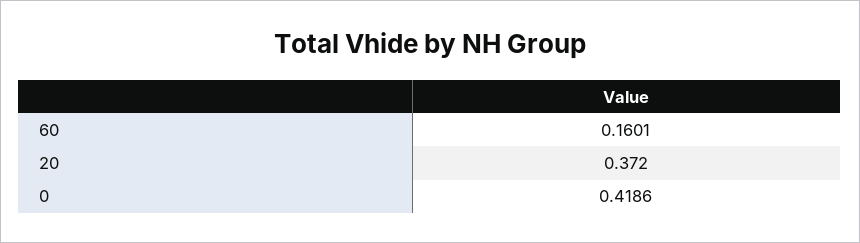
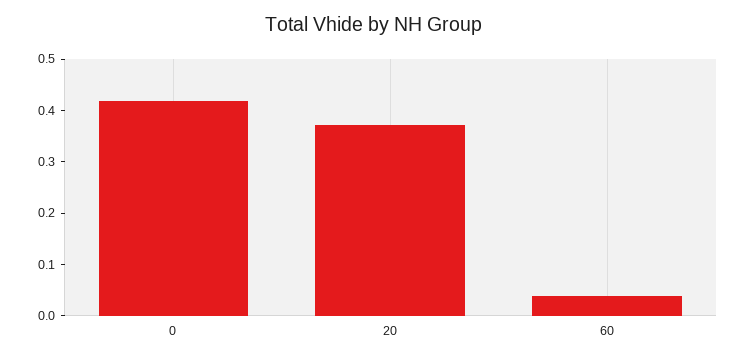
60: 0.1601 -> 0.04

